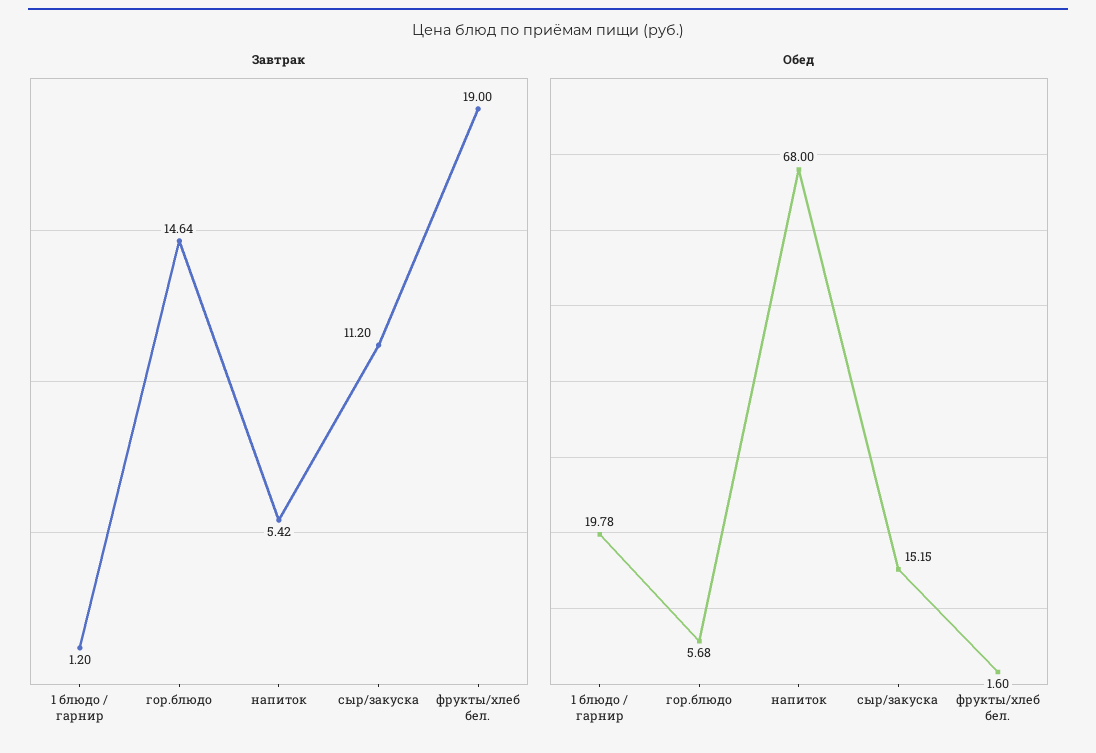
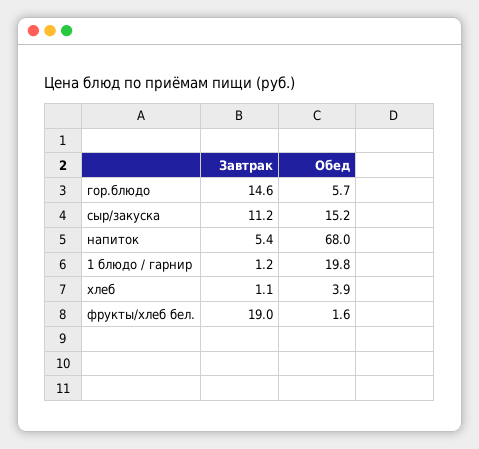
Завтрак, хлеб: none -> 1.1
Обед, хлеб: none -> 3.9

